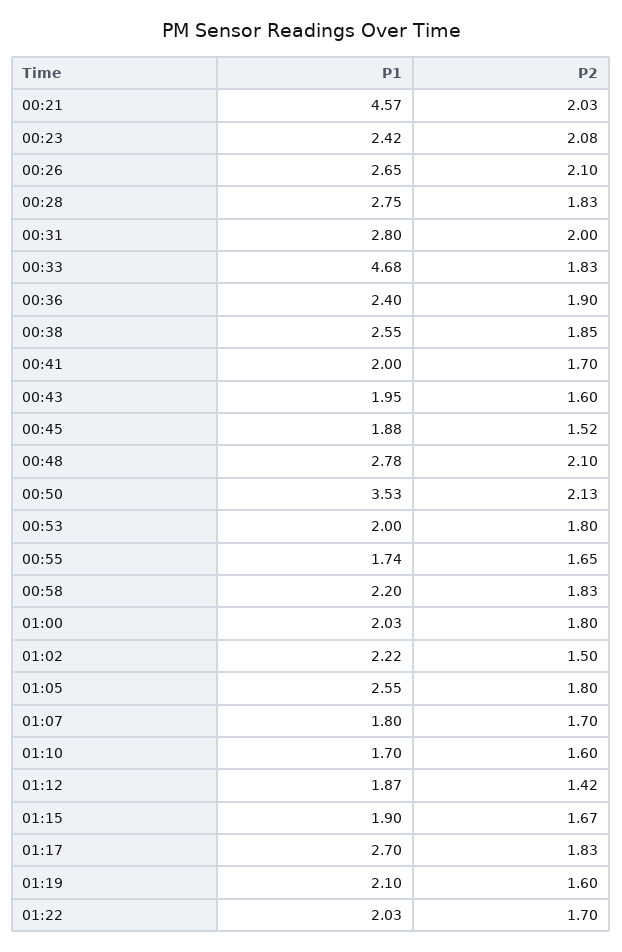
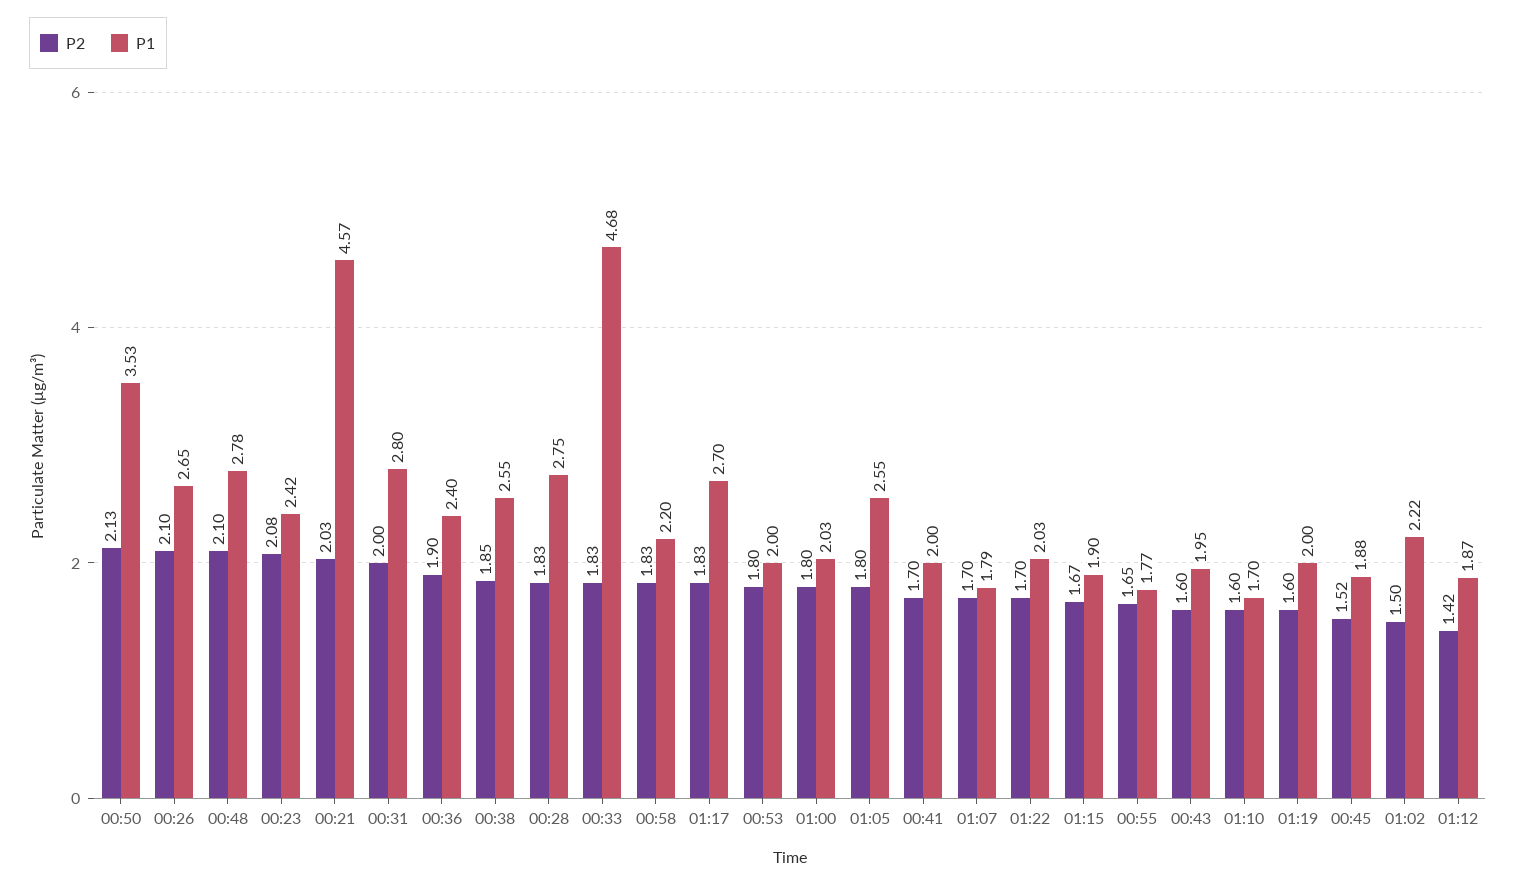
P1, 00:55: 1.74 -> 1.77
P1, 01:07: 1.8 -> 1.79
P1, 01:19: 2.1 -> 2

